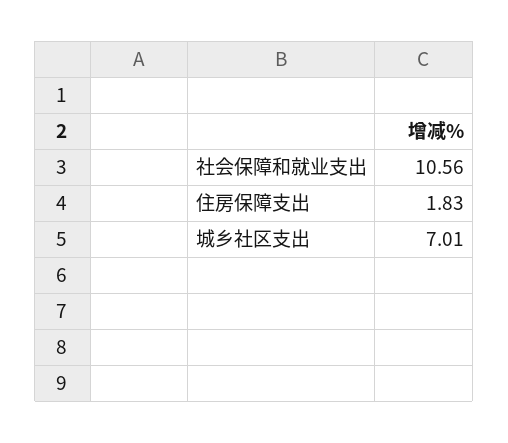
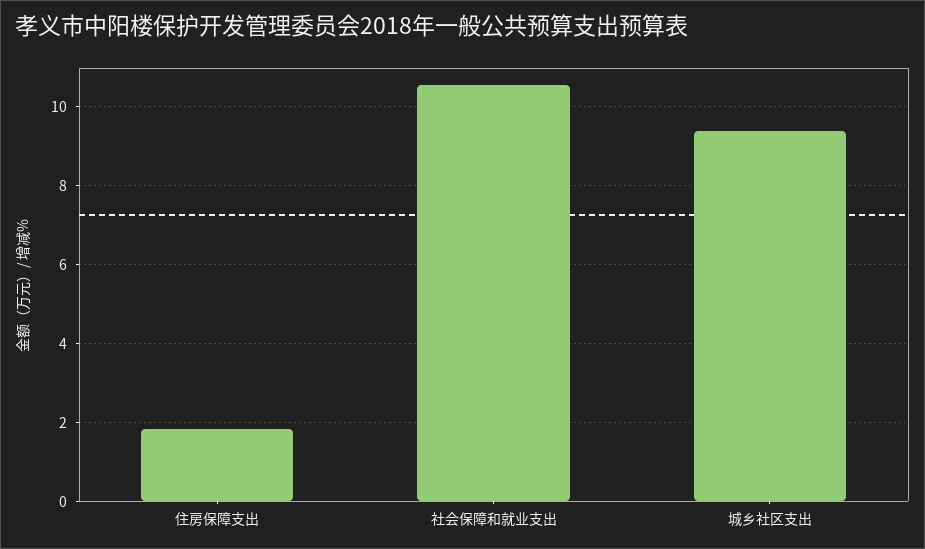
城乡社区支出: 7.01 -> 9.4

